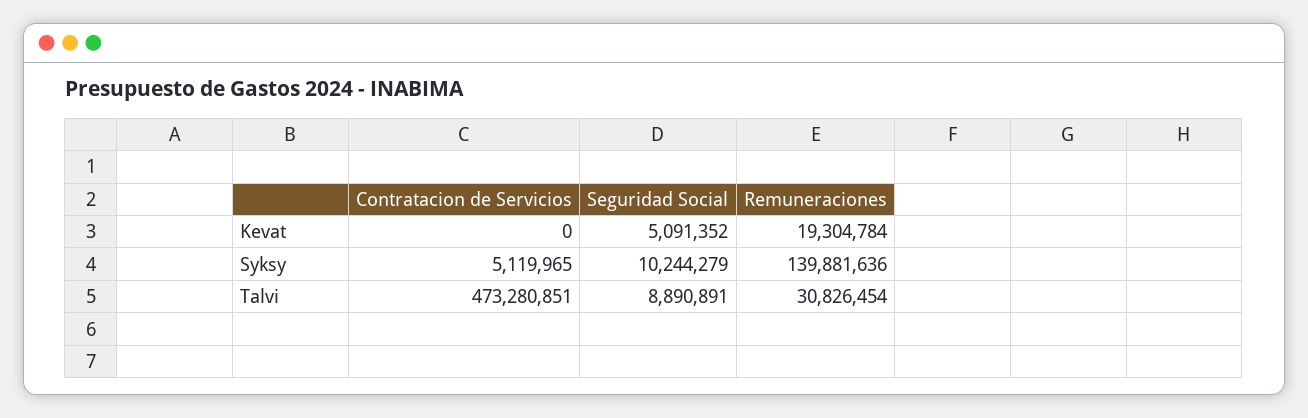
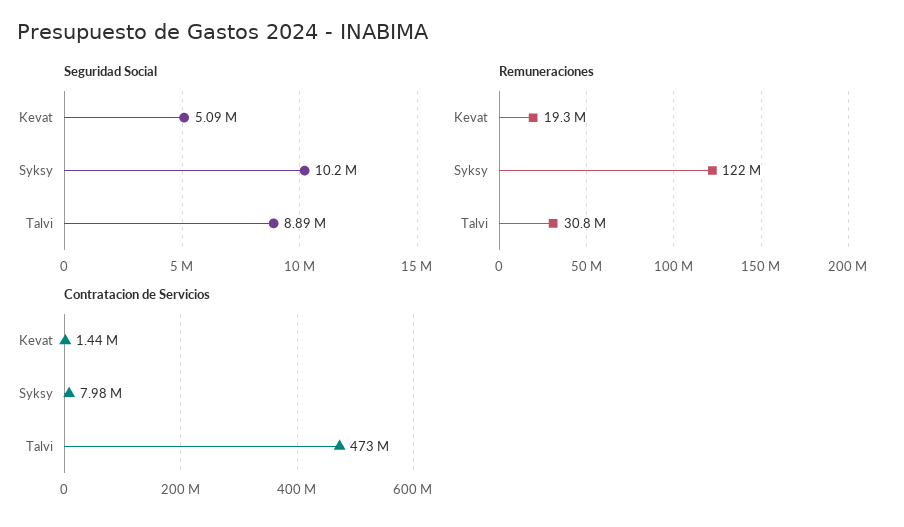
Contratacion de Servicios, Kevat: 0 -> 1440000
Contratacion de Servicios, Syksy: 5119965 -> 7980000
Remuneraciones, Syksy: 139881636 -> 122000000

